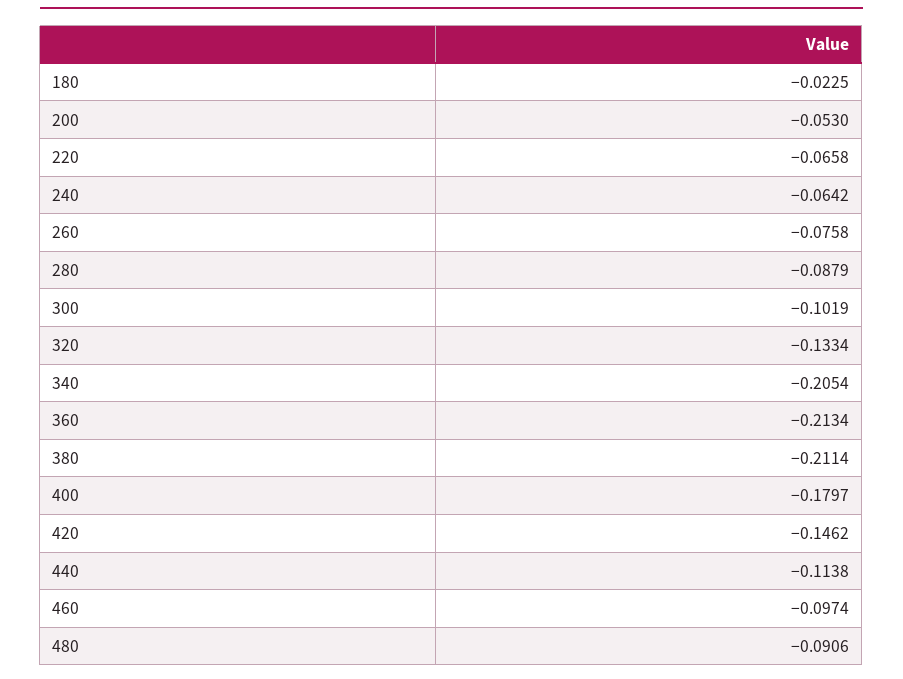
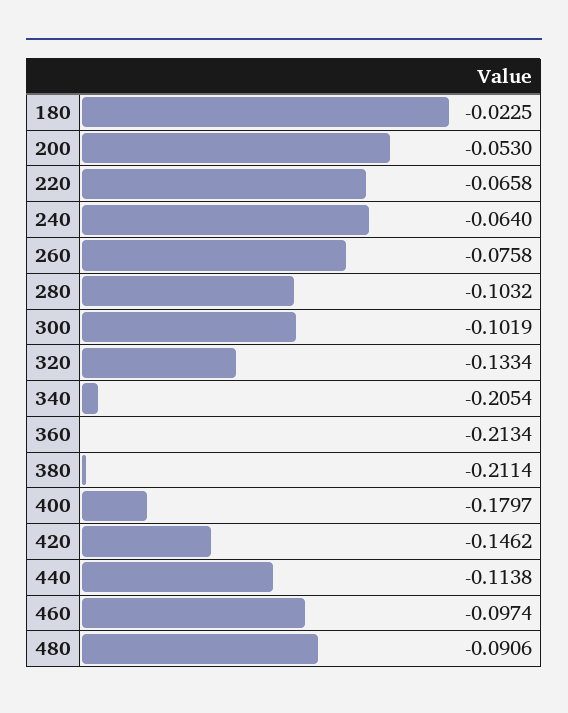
240: -0.0642 -> -0.064
280: -0.0879 -> -0.1032

